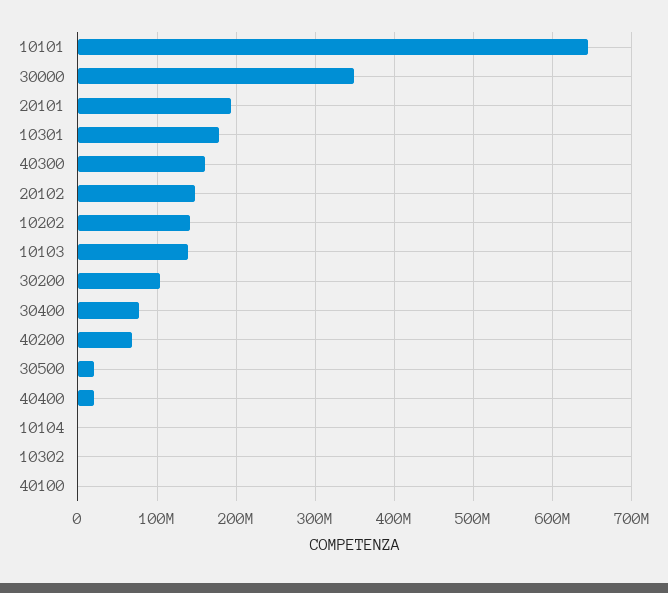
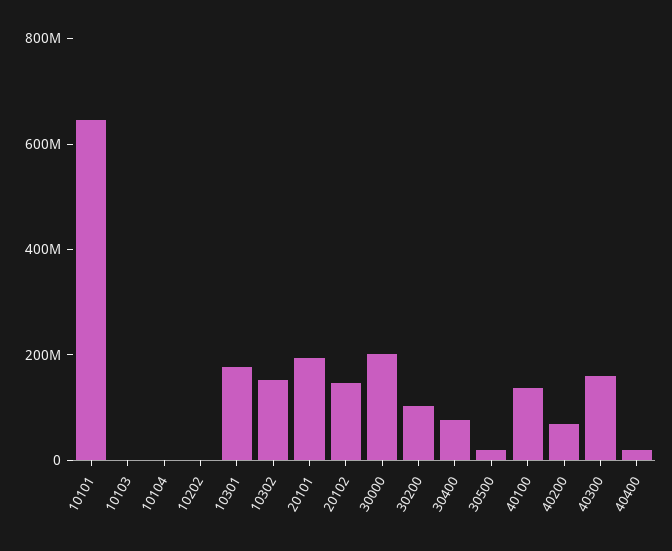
30000: 350000000 -> 200000000
10202: 140000000 -> 0
10103: 140000000 -> 0
10302: 0 -> 150000000
40100: 0 -> 150000000

